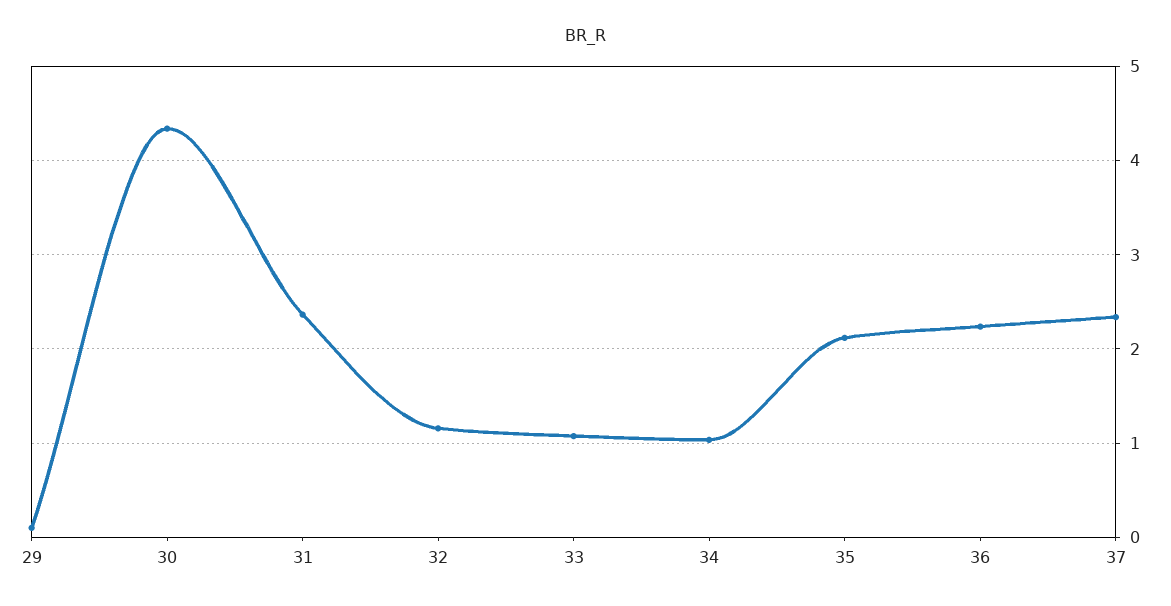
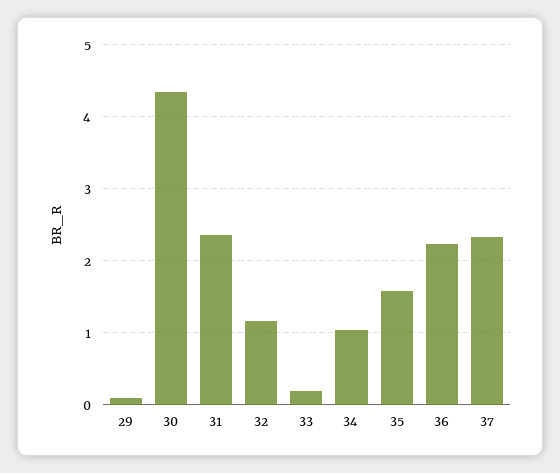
33: 1.1 -> 0.2
35: 2.1 -> 1.6

